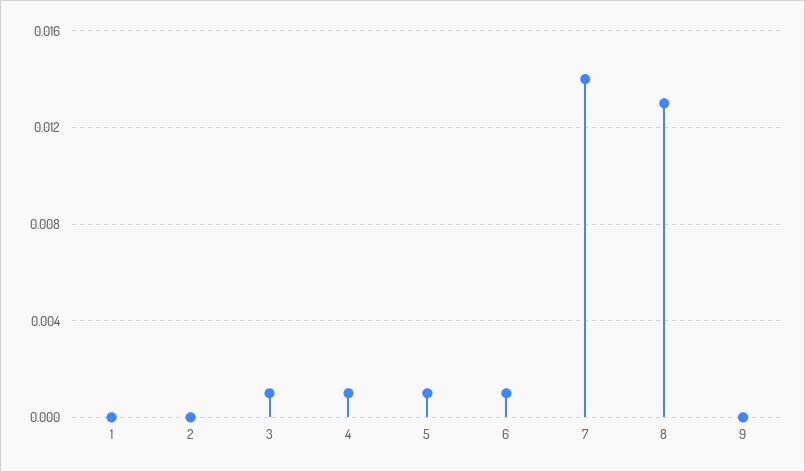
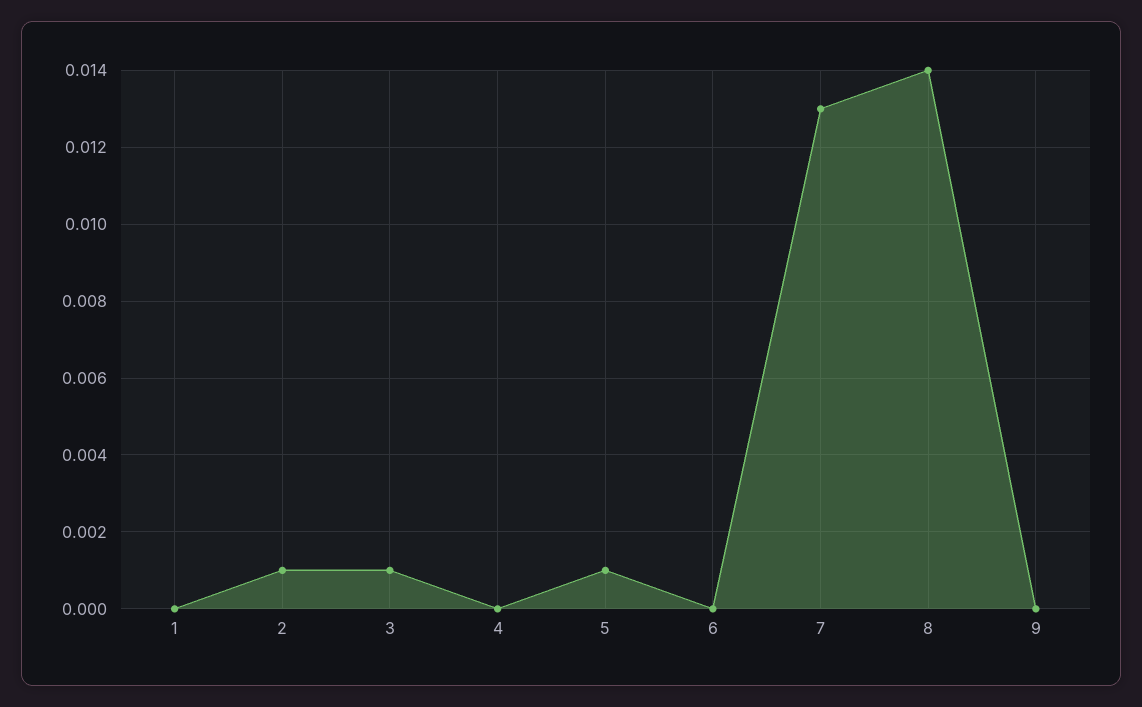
2: 0 -> 0.001
4: 0.001 -> 0
6: 0.001 -> 0
7: 0.014 -> 0.013
8: 0.013 -> 0.014

